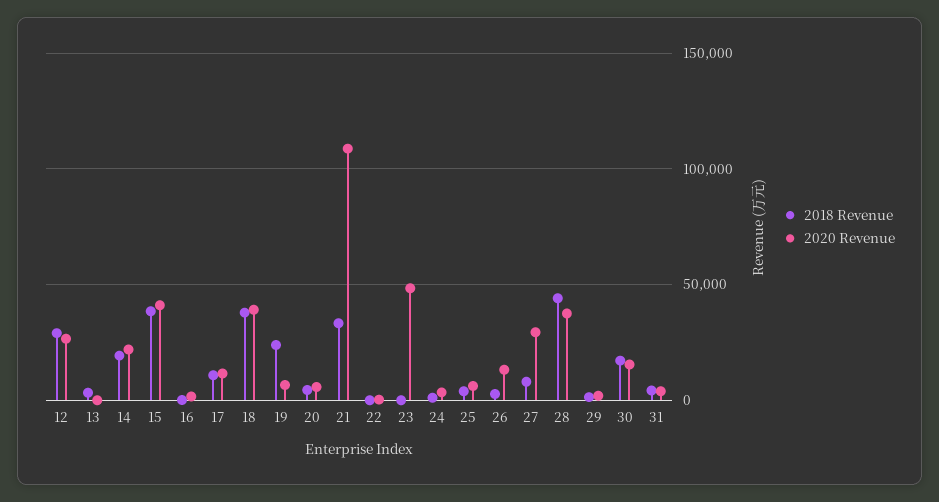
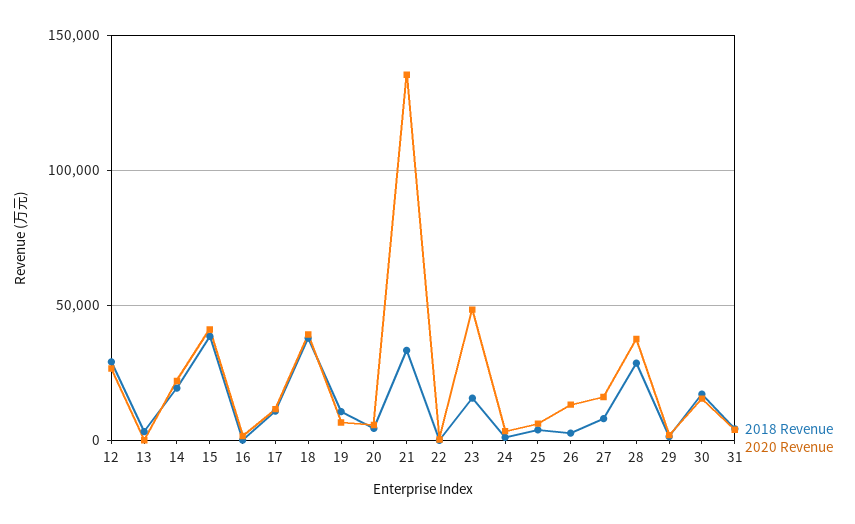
2018 Revenue, 19: 25000 -> 10000
2020 Revenue, 21: 110000 -> 135000
2018 Revenue, 23: 0 -> 15000
2020 Revenue, 27: 30000 -> 15000
2018 Revenue, 28: 45000 -> 30000

